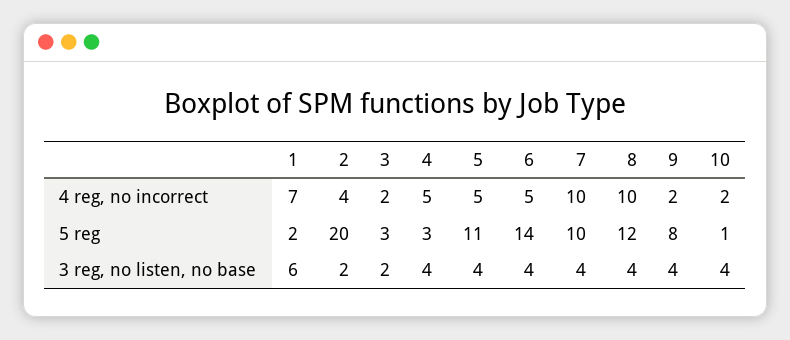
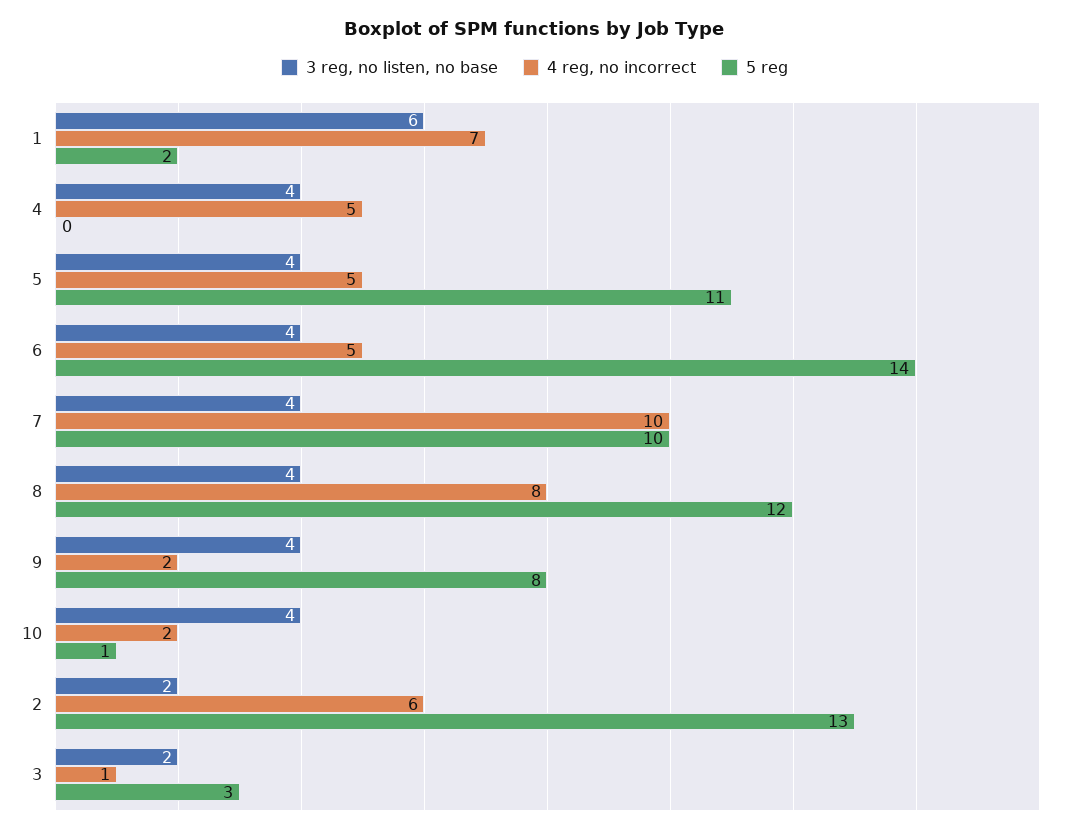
4 reg, no incorrect, 2: 4 -> 6
4 reg, no incorrect, 3: 2 -> 1
4 reg, no incorrect, 8: 10 -> 8
5 reg, 2: 20 -> 13
5 reg, 4: 3 -> 0

